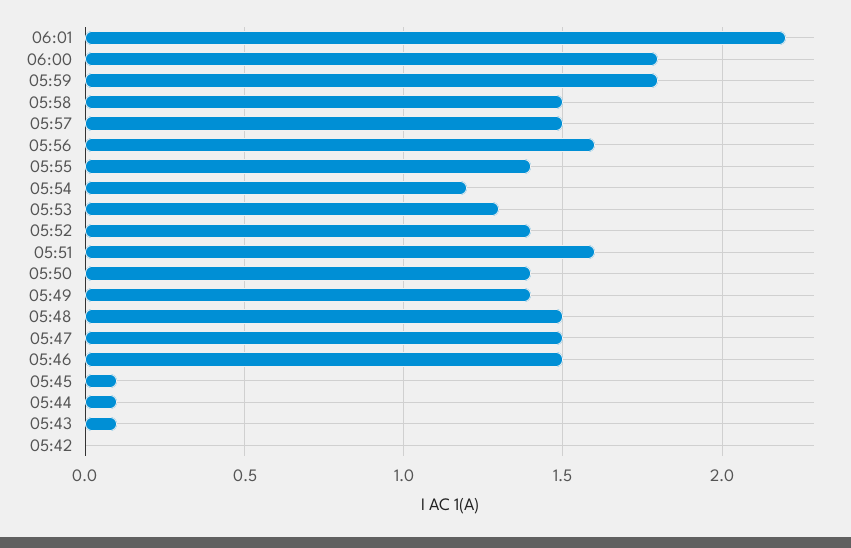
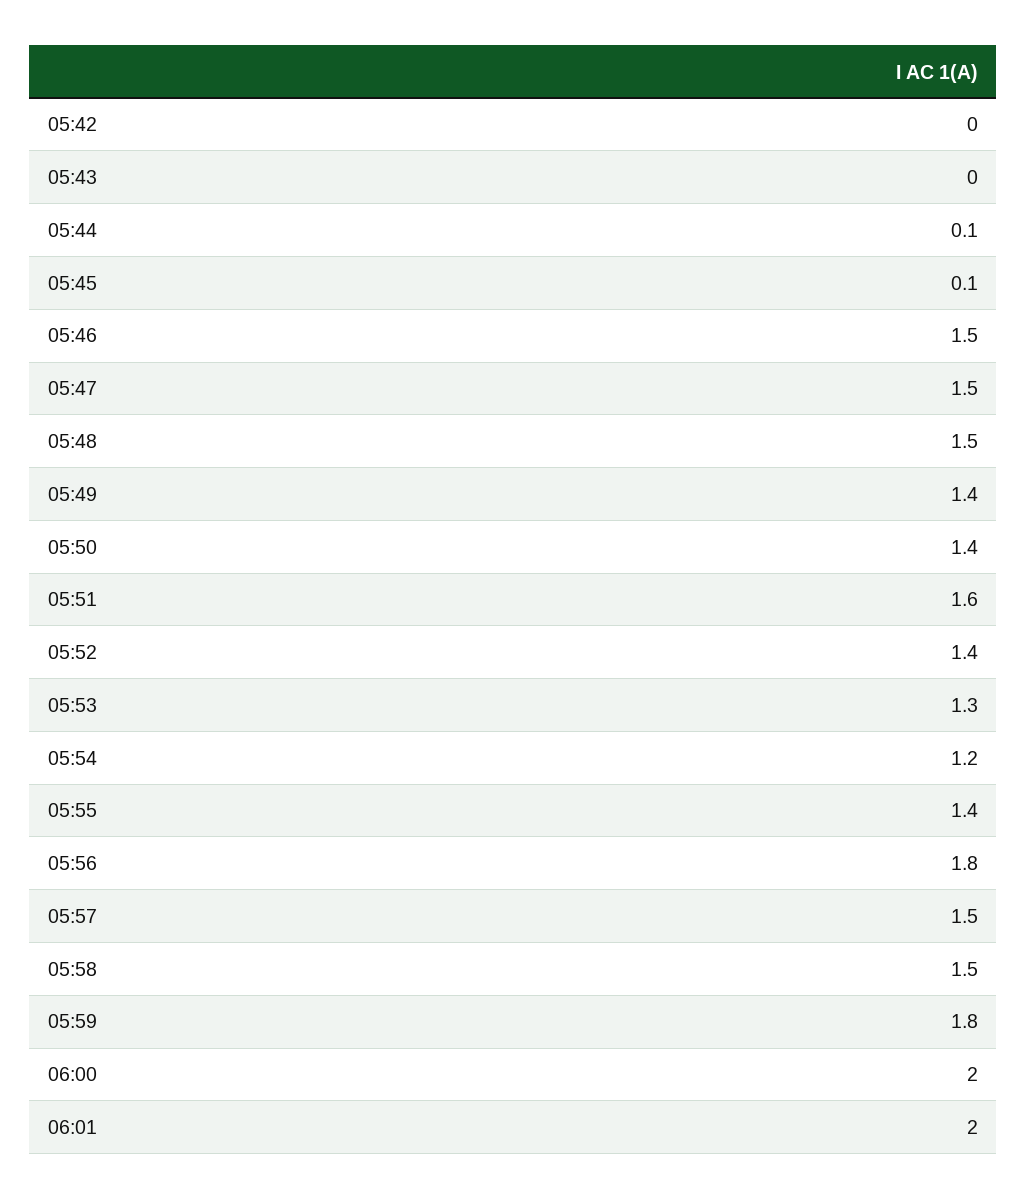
06:01: 2.2 -> 2
06:00: 1.8 -> 2
05:56: 1.6 -> 1.8
05:43: 0.1 -> 0

